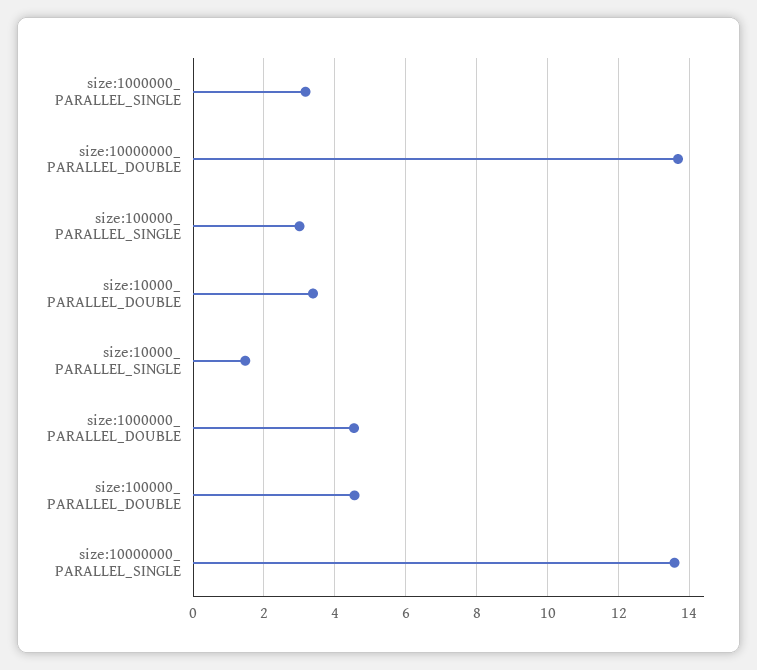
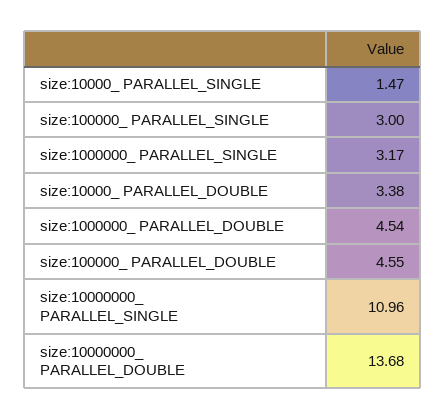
size:10000000_ PARALLEL_SINGLE: 13.6 -> 10.96

